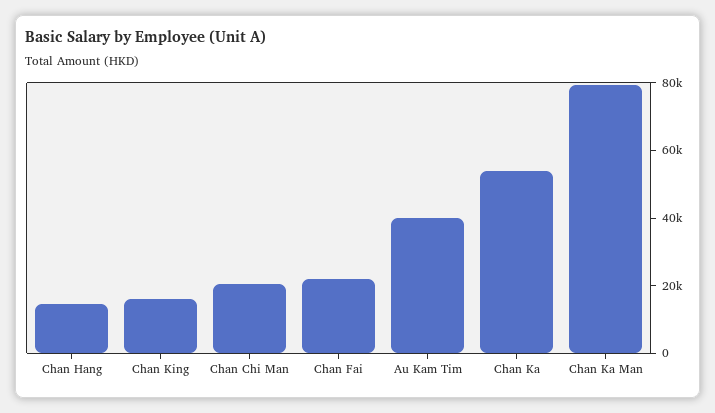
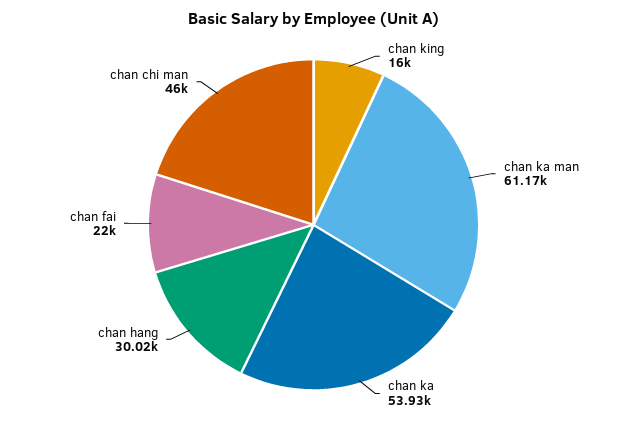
Chan Hang: 15000 -> 30020
Chan Chi Man: 20000 -> 46000
Au Kam Tim: 40000 -> none
Chan Ka Man: 80000 -> 61170

